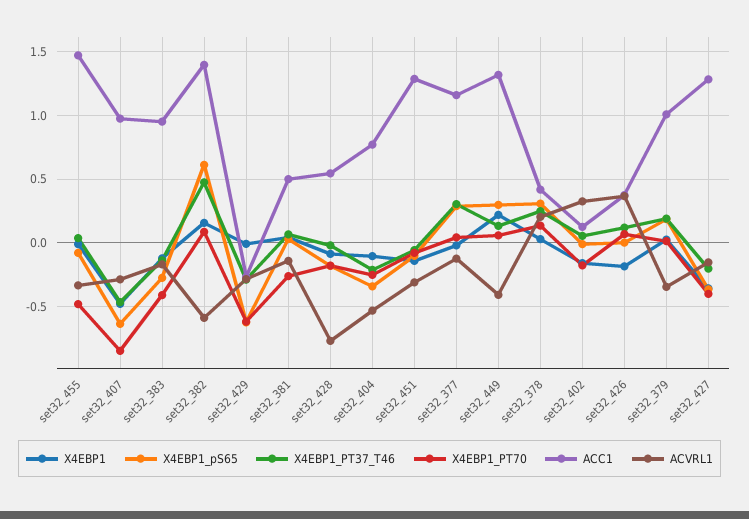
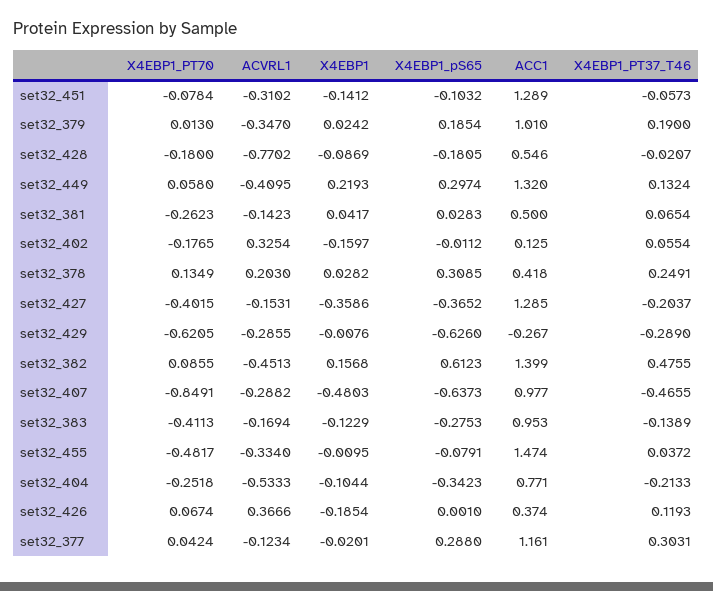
ACVRL1, set32_382: -0.6 -> -0.4513

